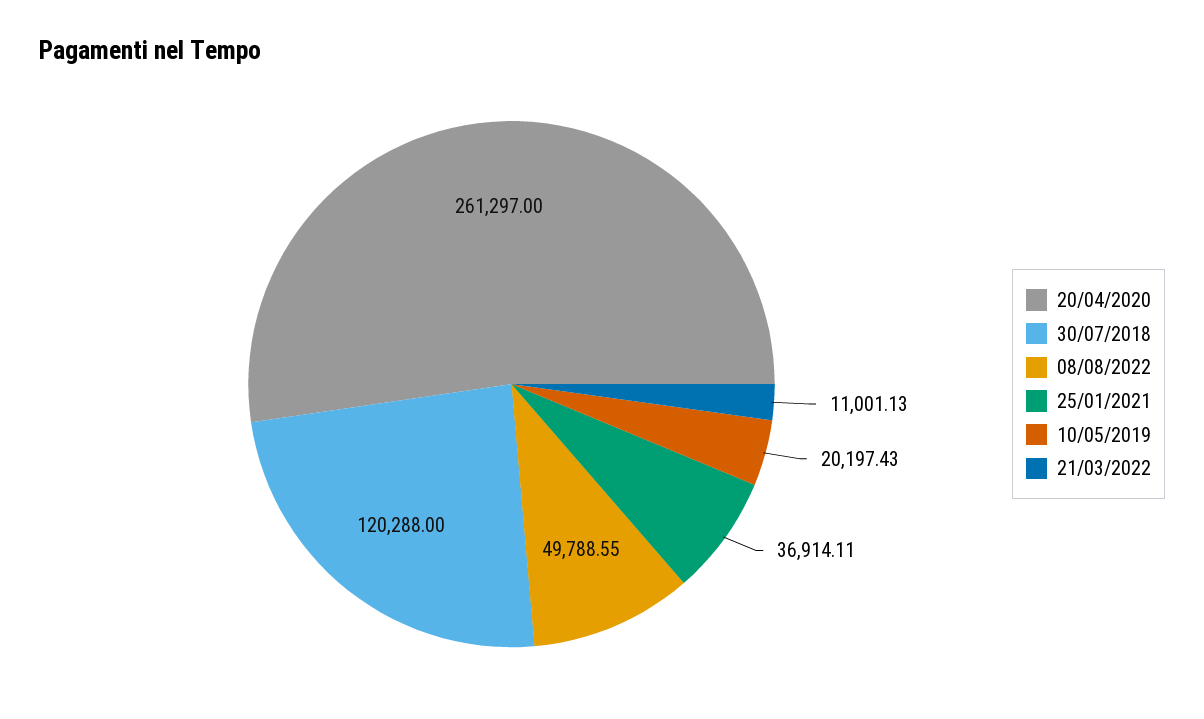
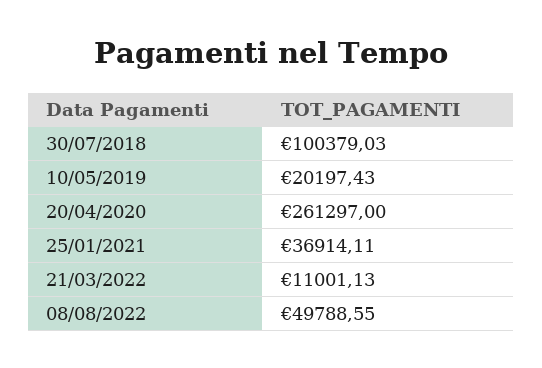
30/07/2018: 120288 -> 100379.03

